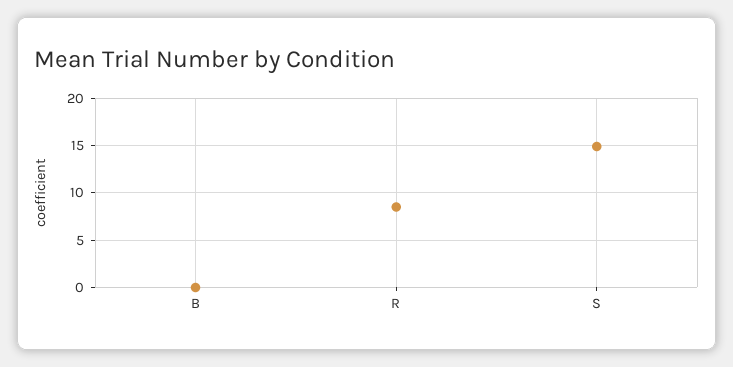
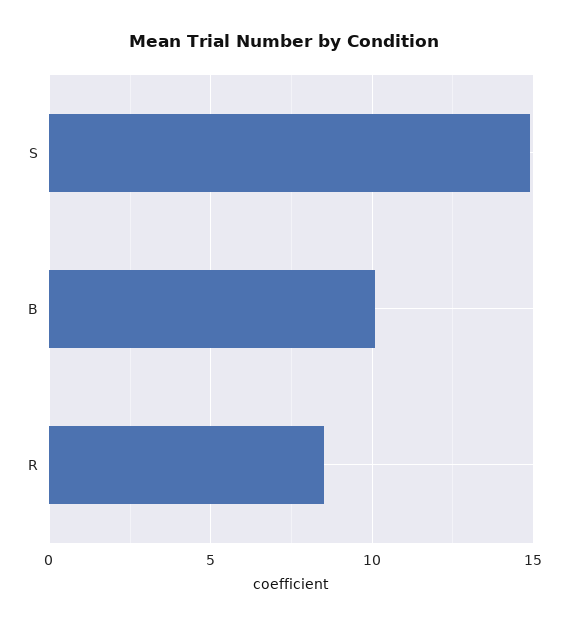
B: 0 -> 10

